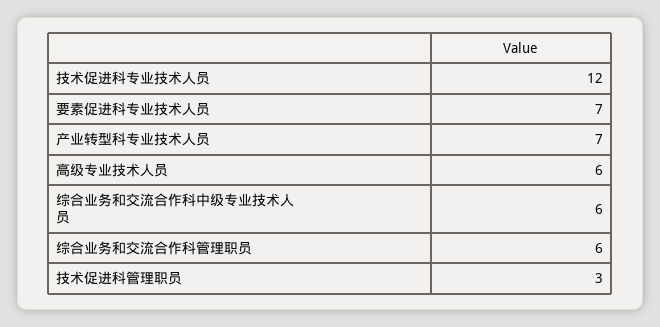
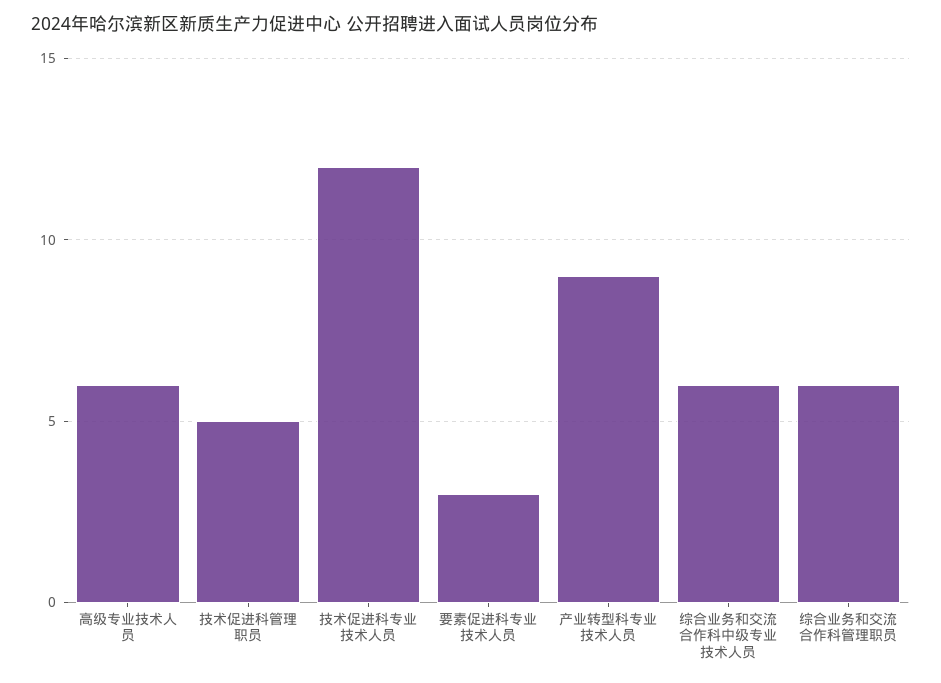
要素促进科专业技术人员: 7 -> 3
产业转型科专业技术人员: 7 -> 9
技术促进科管理职员: 3 -> 5

